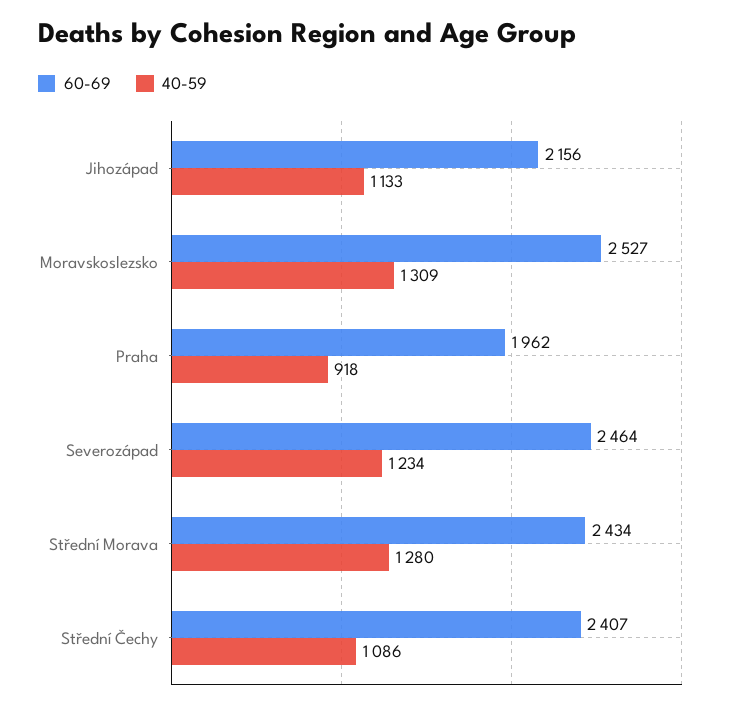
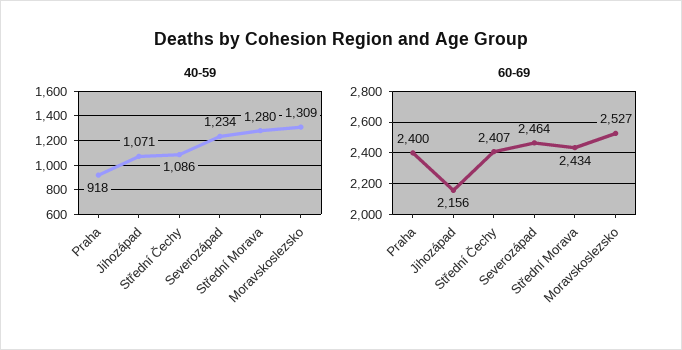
40-59, Jihozápad: 1133 -> 1071
60-69, Praha: 1962 -> 2400

